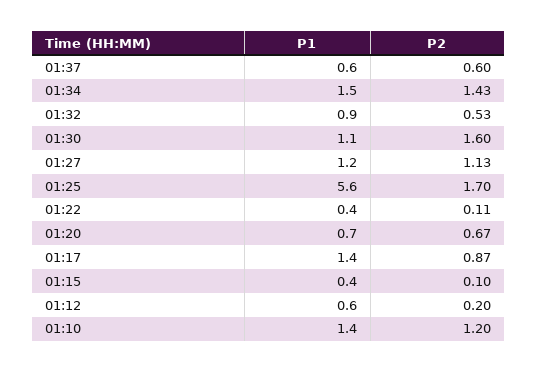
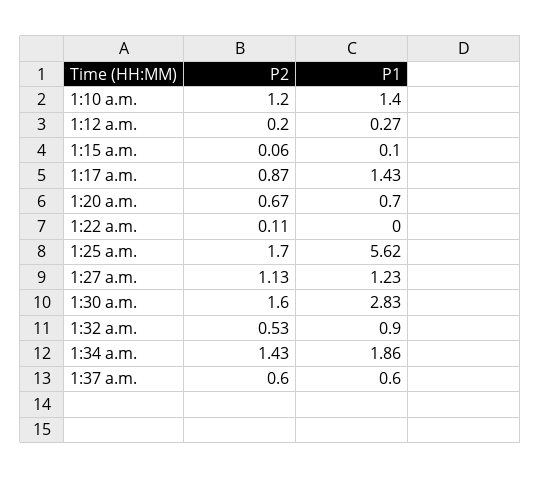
P1, 01:34: 1.5 -> 1.86
P1, 01:30: 1.1 -> 2.83
P1, 01:22: 0.4 -> 0
P1, 01:15: 0.4 -> 0.1
P2, 01:15: 0.1 -> 0.06
P1, 01:12: 0.6 -> 0.27

